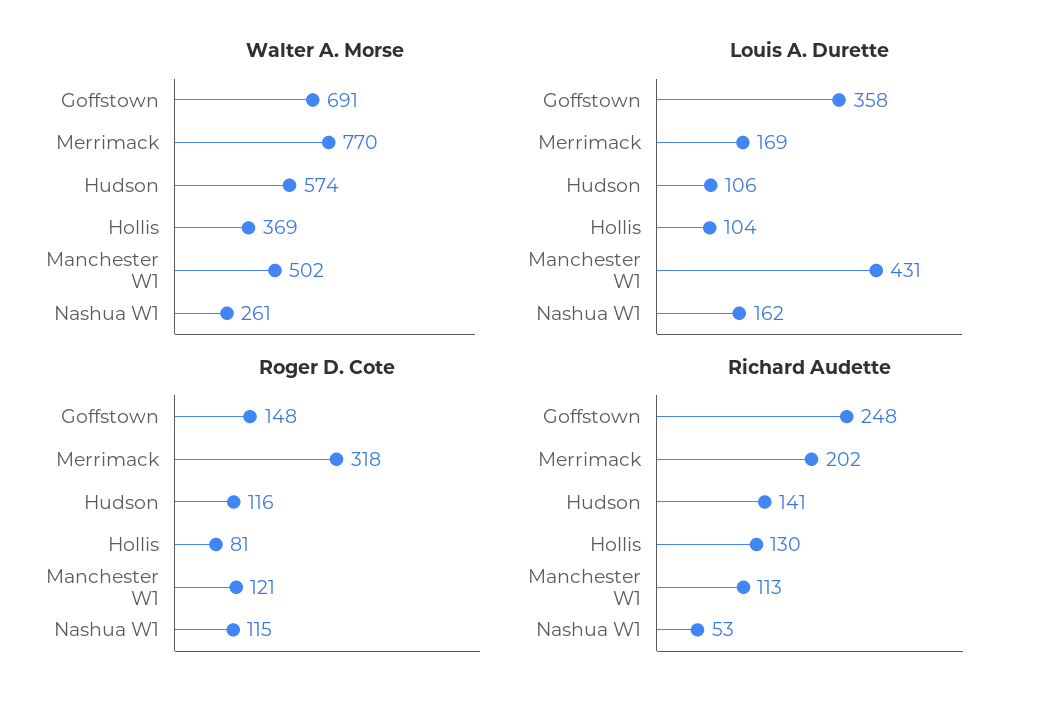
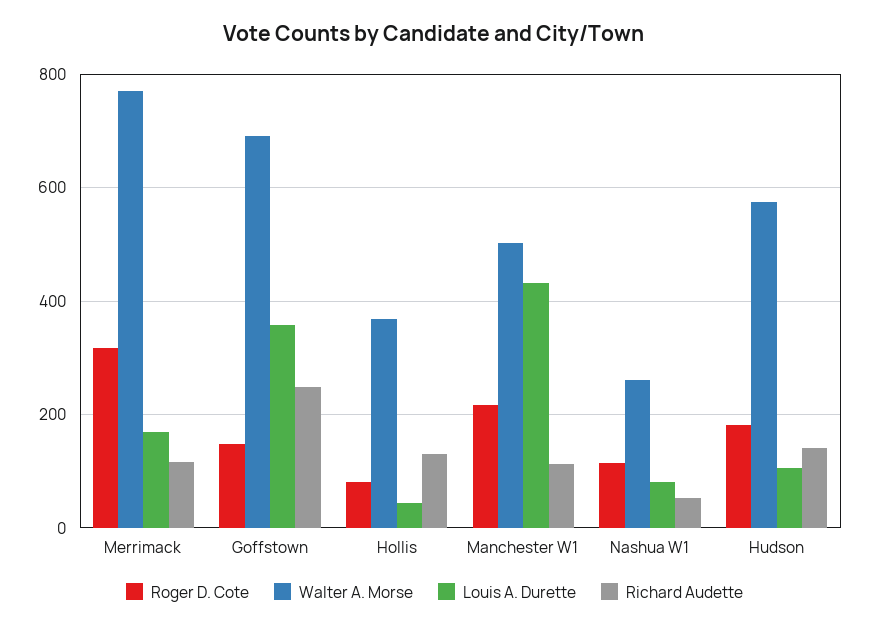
Louis A. Durette, Hollis: 104 -> 40
Louis A. Durette, Nashua W1: 162 -> 80
Roger D. Cote, Hudson: 116 -> 180
Roger D. Cote, Manchester W1: 121 -> 220
Richard Audette, Merrimack: 202 -> 120

